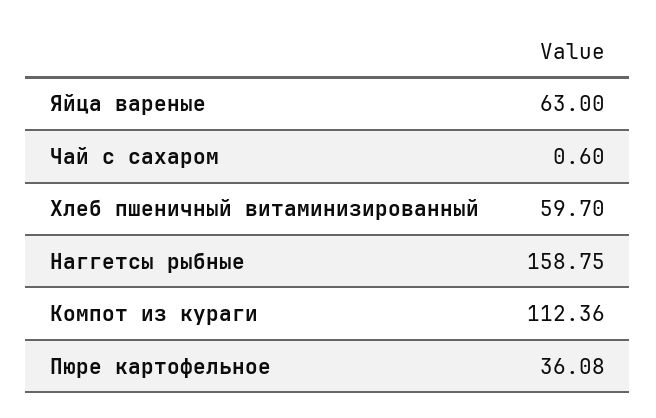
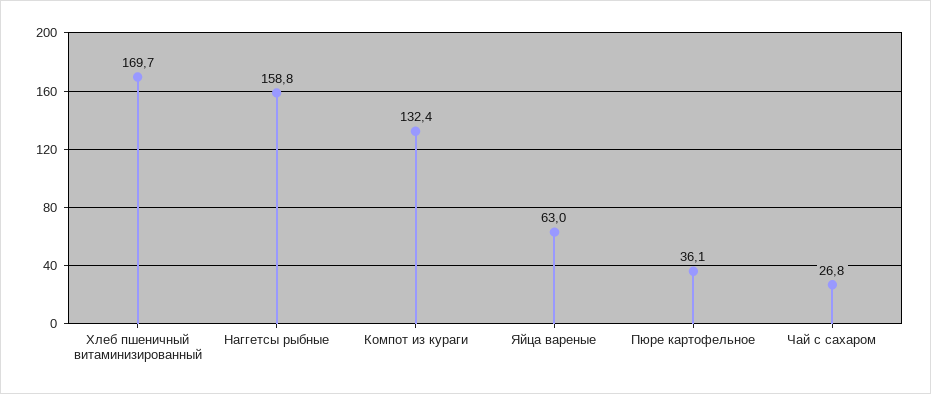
Чай с сахаром: 0.6 -> 26.8
Хлеб пшеничный витаминизированный: 59.7 -> 169.7
Компот из кураги: 112.36 -> 132.4

